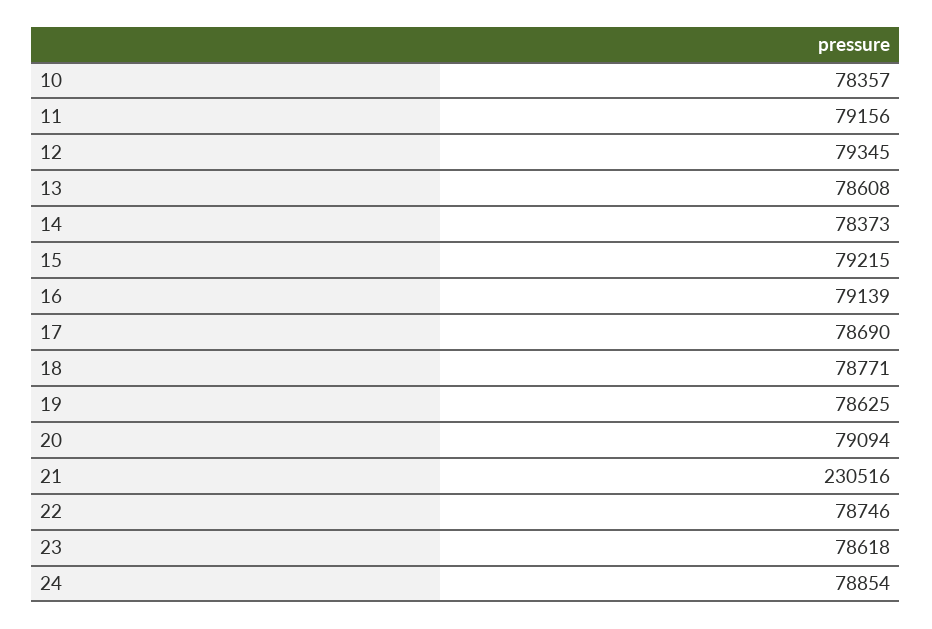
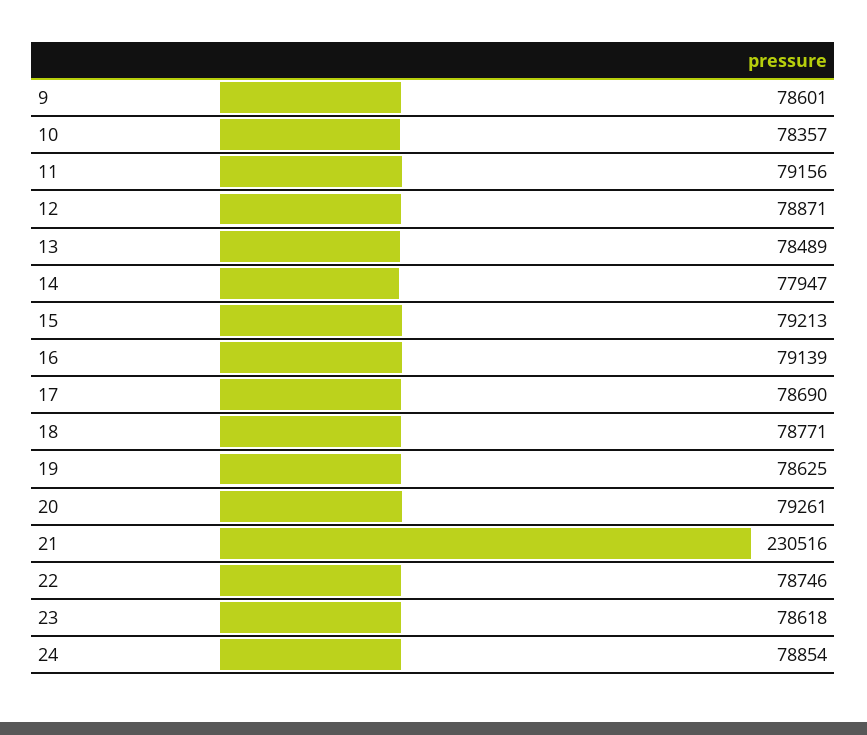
12: 79345 -> 78871
13: 78608 -> 78489
14: 78373 -> 77947
15: 79215 -> 79213
20: 79094 -> 79261
9: none -> 78601

